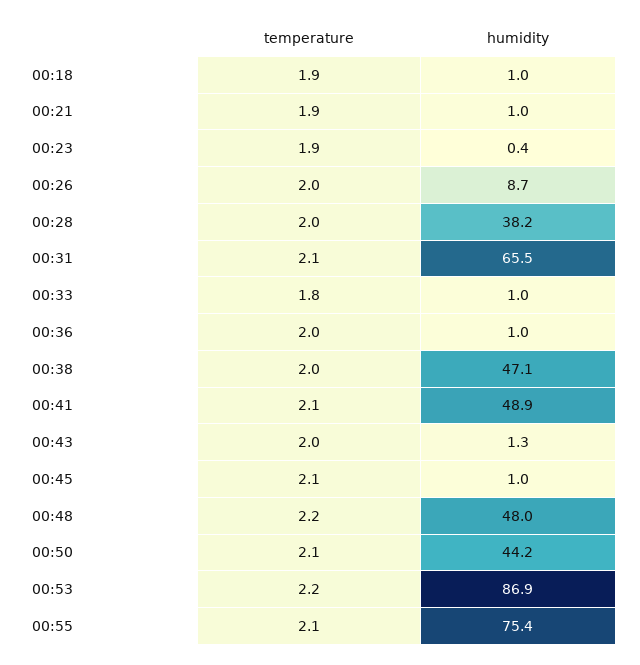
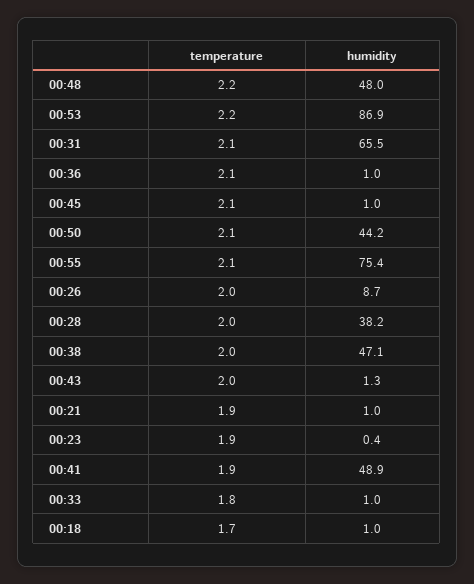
temperature, 00:18: 1.9 -> 1.7
temperature, 00:36: 2 -> 2.1
temperature, 00:41: 2.1 -> 1.9

